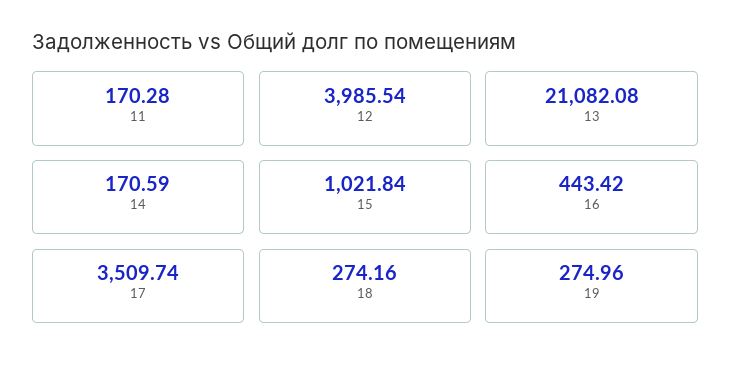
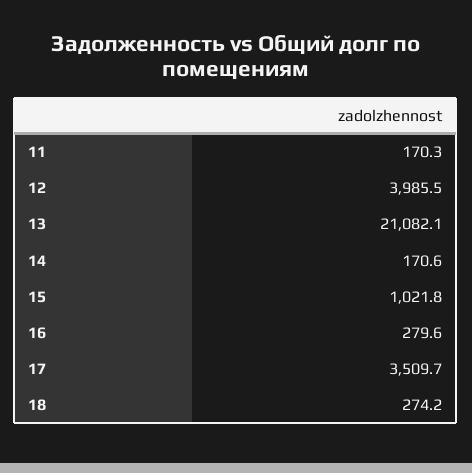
16: 443.42 -> 279.6
19: 274.96 -> none

